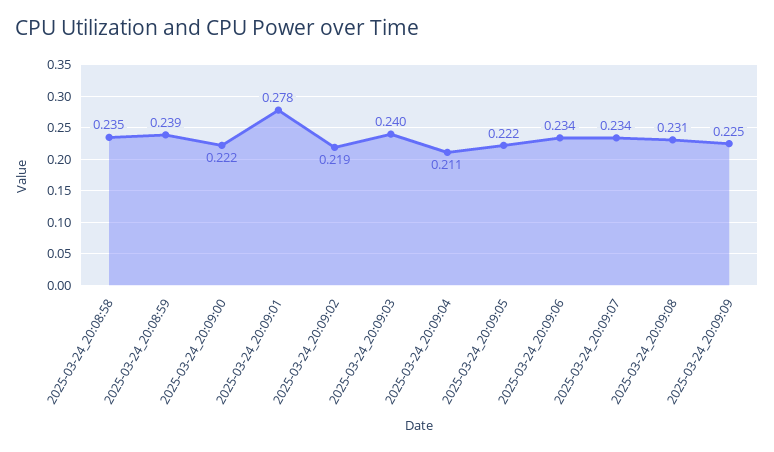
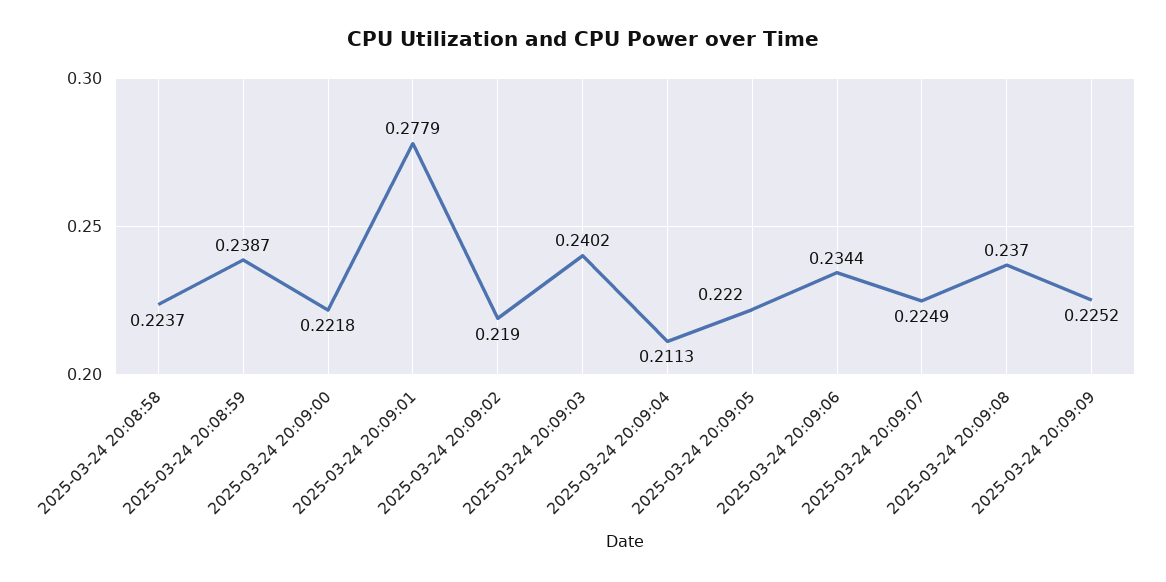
2025-03-24_20:08:58: 0.235 -> 0.2237
2025-03-24_20:09:07: 0.234 -> 0.2249
2025-03-24_20:09:08: 0.231 -> 0.237

